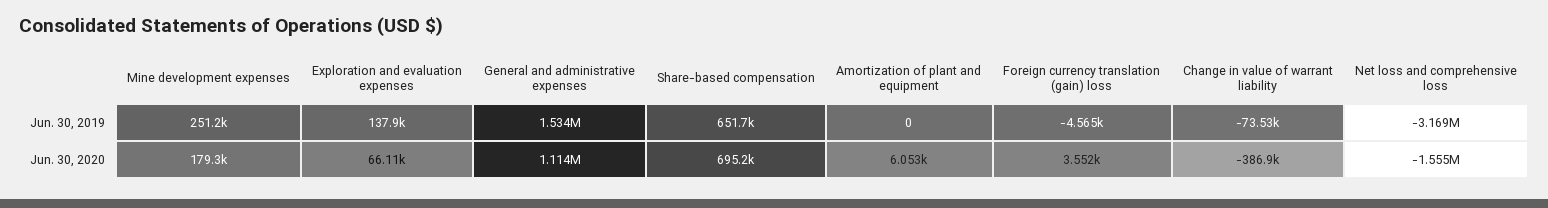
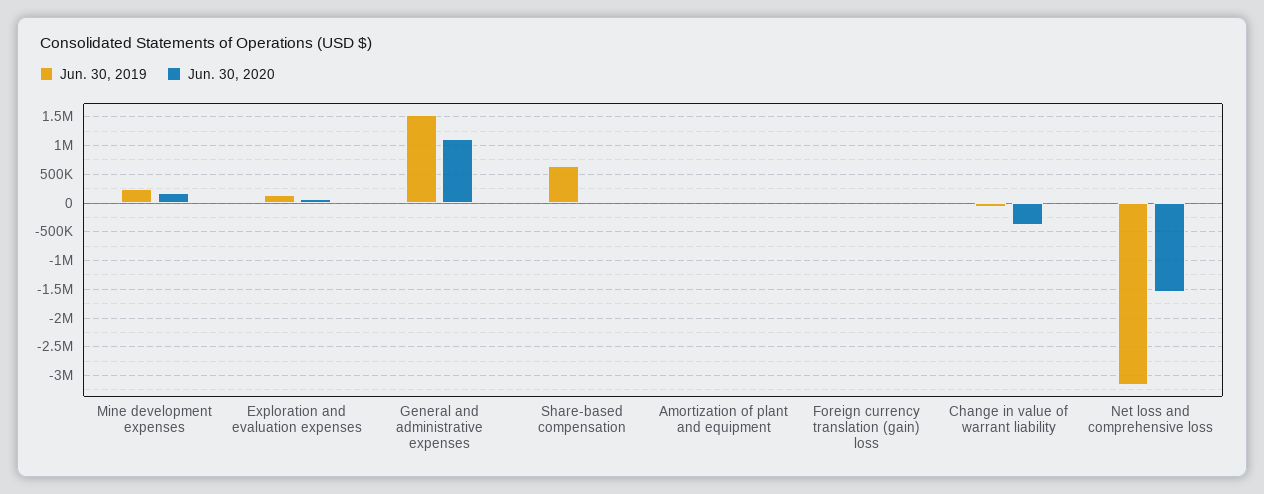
Jun. 30, 2020, Share-based compensation: 695200 -> 0

